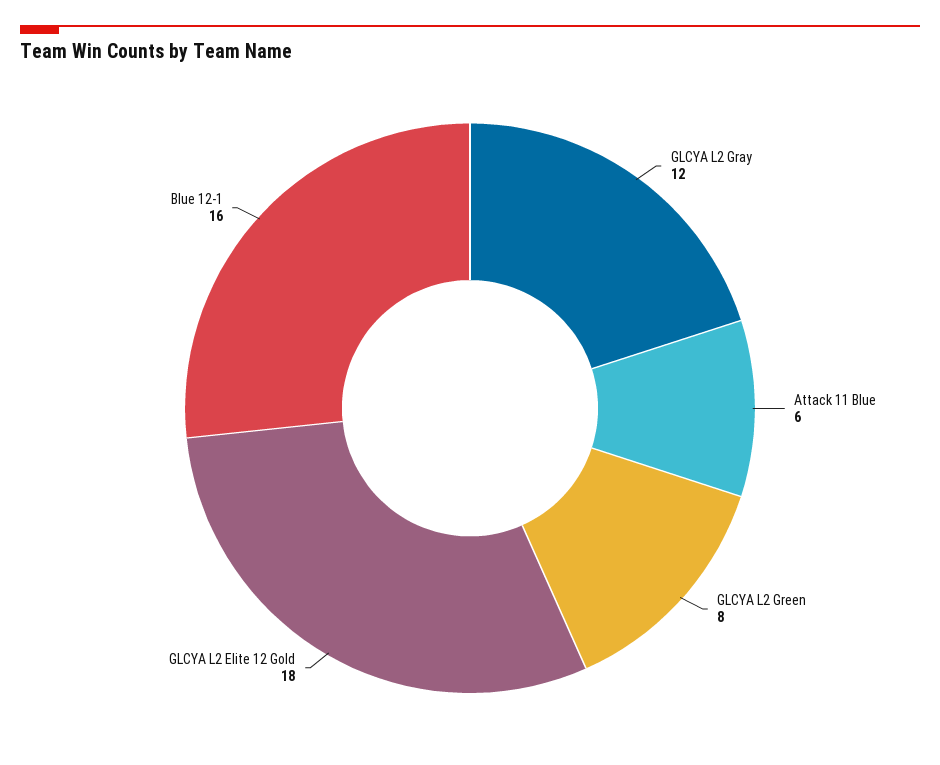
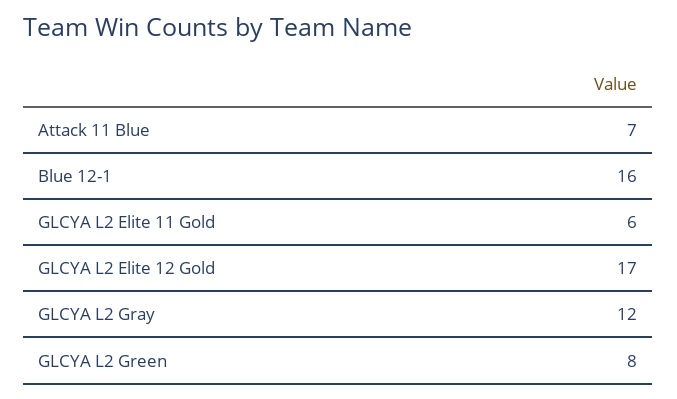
Attack 11 Blue: 6 -> 7
GLCYA L2 Elite 12 Gold: 18 -> 17
GLCYA L2 Elite 11 Gold: none -> 6

